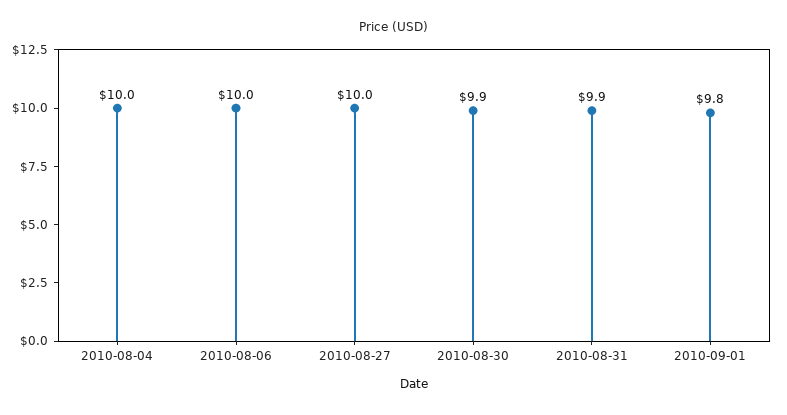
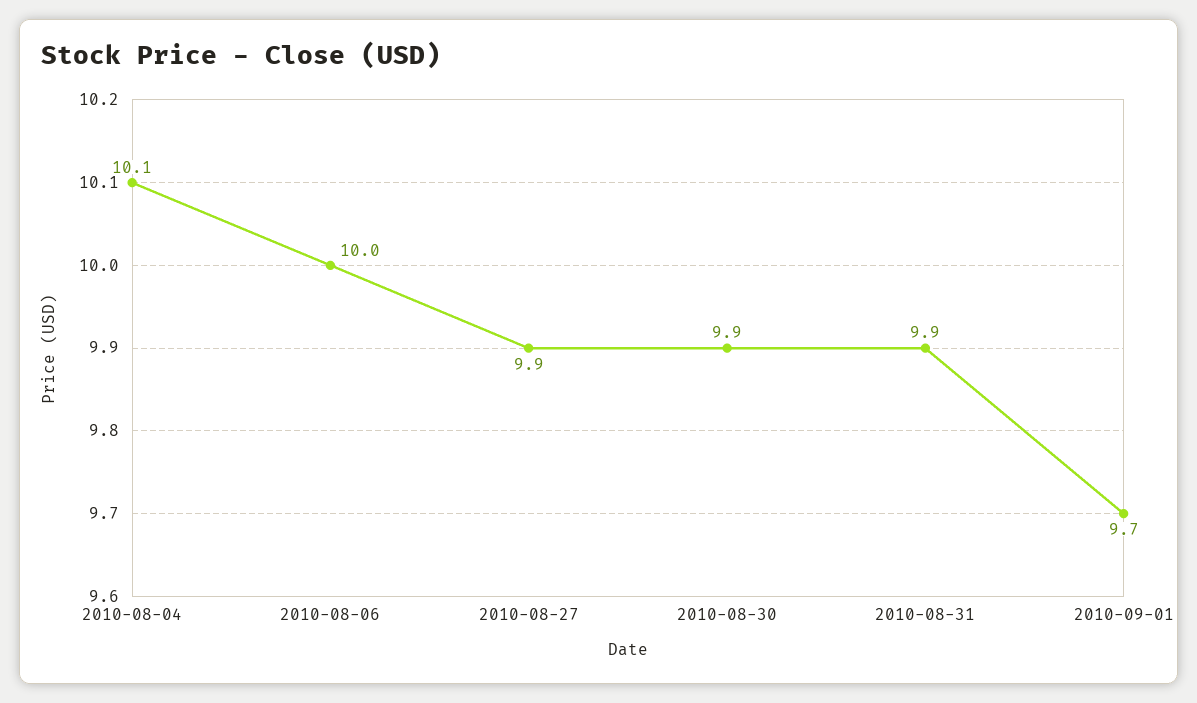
2010-08-04: 10 -> 10.1
2010-08-27: 10 -> 9.9
2010-09-01: 9.8 -> 9.7

